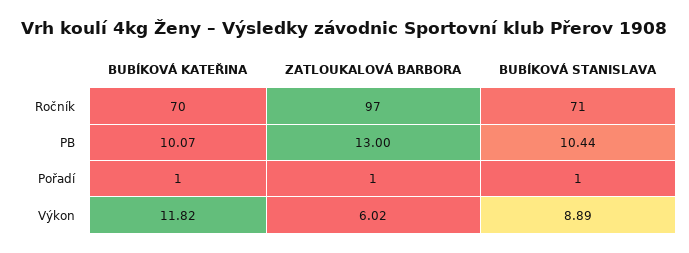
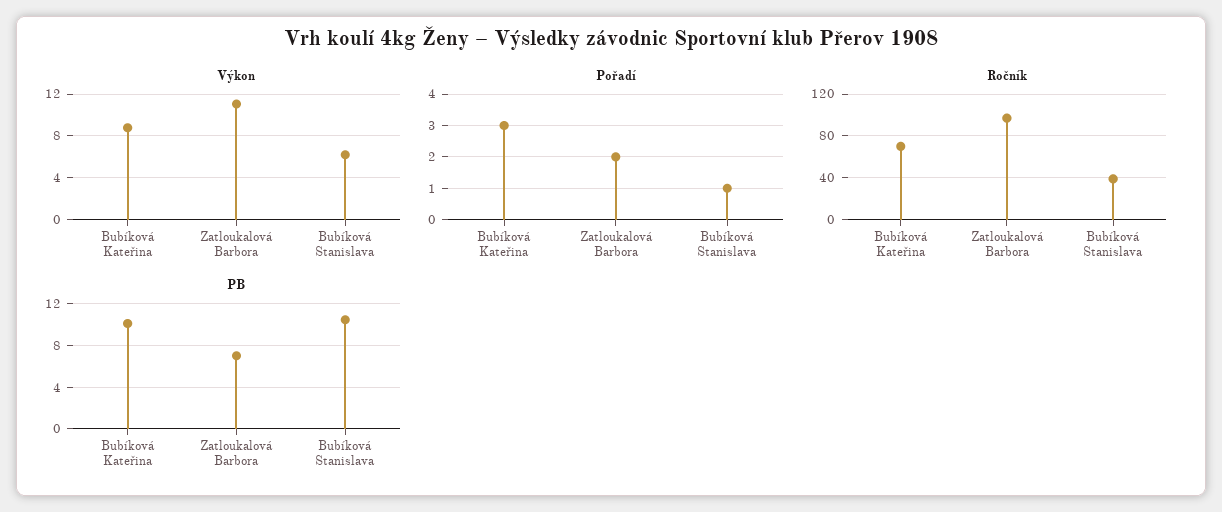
Ročník, BUBÍKOVÁ STANISLAVA: 71 -> 40
PB, ZATLOUKALOVÁ BARBORA: 13 -> 7
Pořadí, BUBÍKOVÁ KATEŘINA: 1 -> 3
Pořadí, ZATLOUKALOVÁ BARBORA: 1 -> 2
Výkon, BUBÍKOVÁ KATEŘINA: 11.82 -> 9
Výkon, ZATLOUKALOVÁ BARBORA: 6.02 -> 11
Výkon, BUBÍKOVÁ STANISLAVA: 8.89 -> 6

